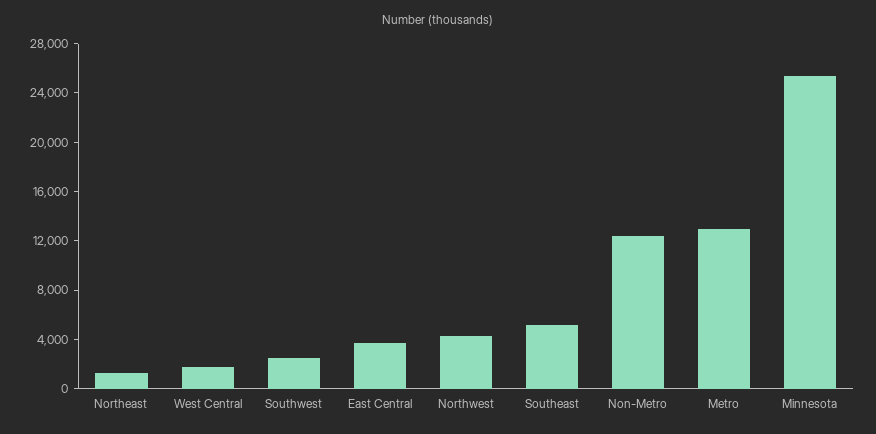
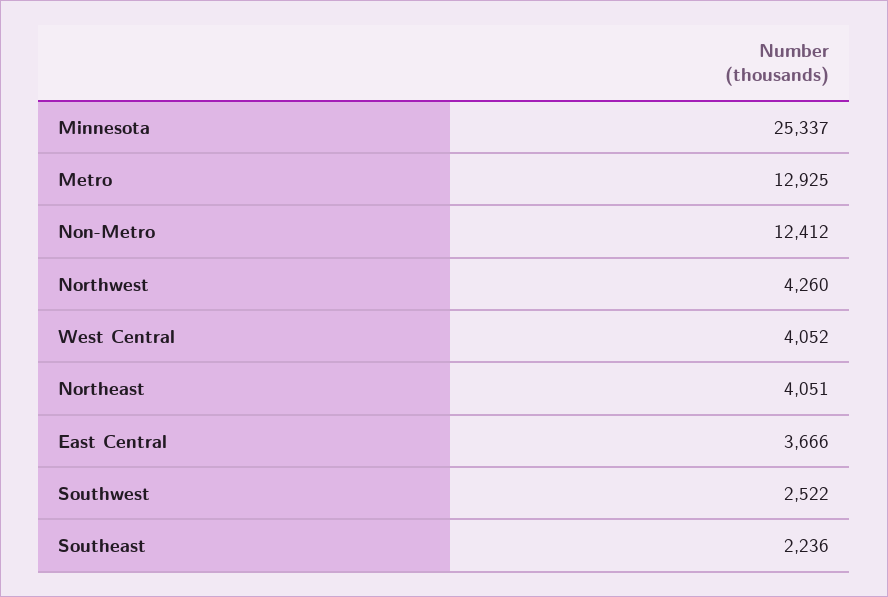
Northeast: 1000 -> 4051
West Central: 2000 -> 4052
Southeast: 5000 -> 2236

